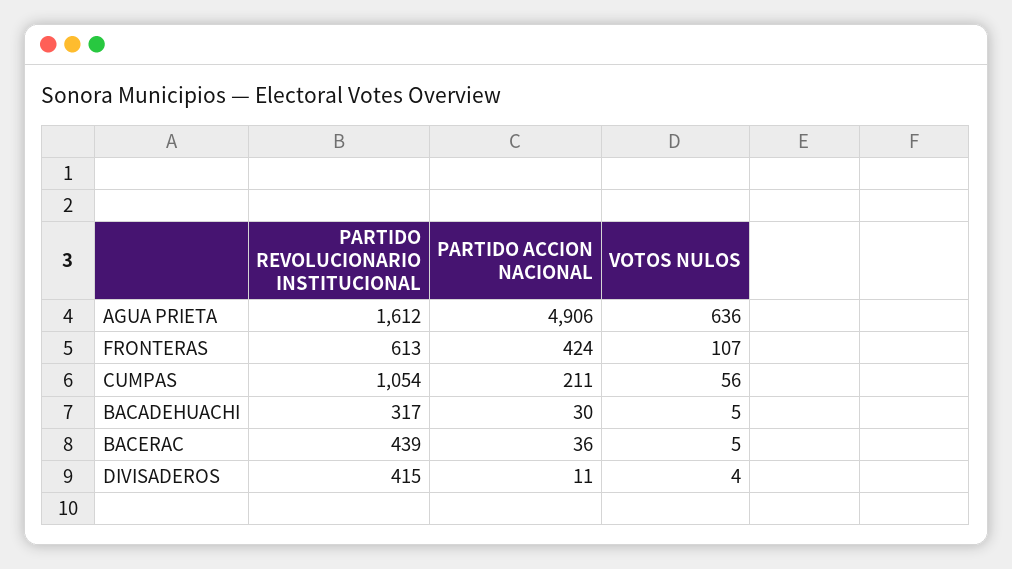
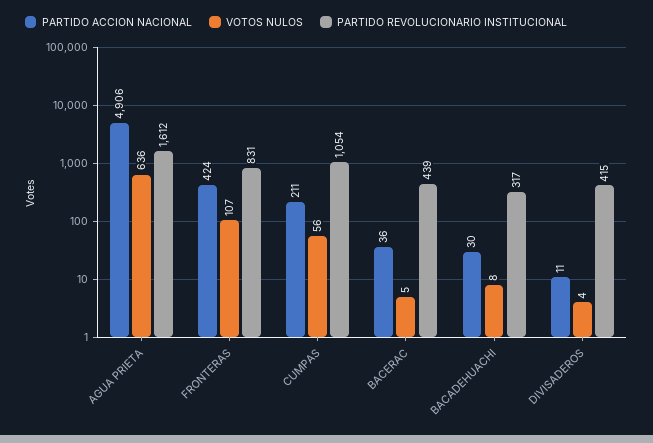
PARTIDO REVOLUCIONARIO INSTITUCIONAL, FRONTERAS: 613 -> 831
VOTOS NULOS, BACADEHUACHI: 5 -> 8

